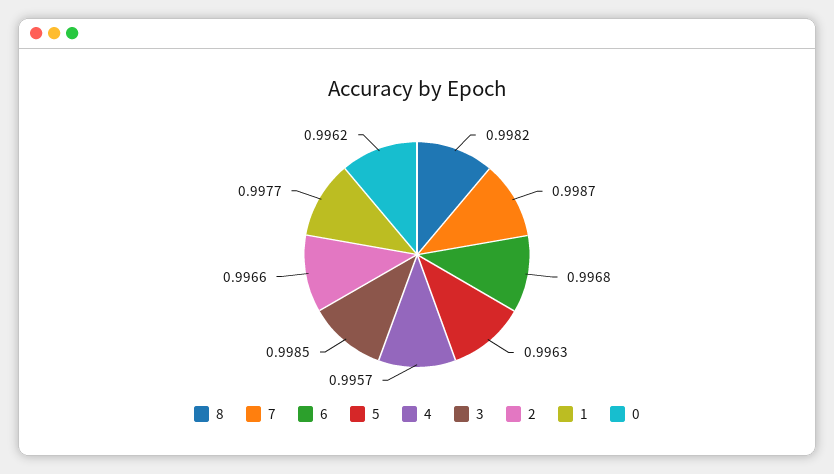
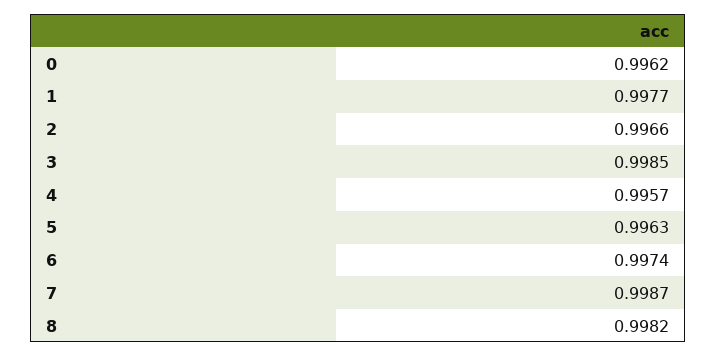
6: 0.9968 -> 0.9974

